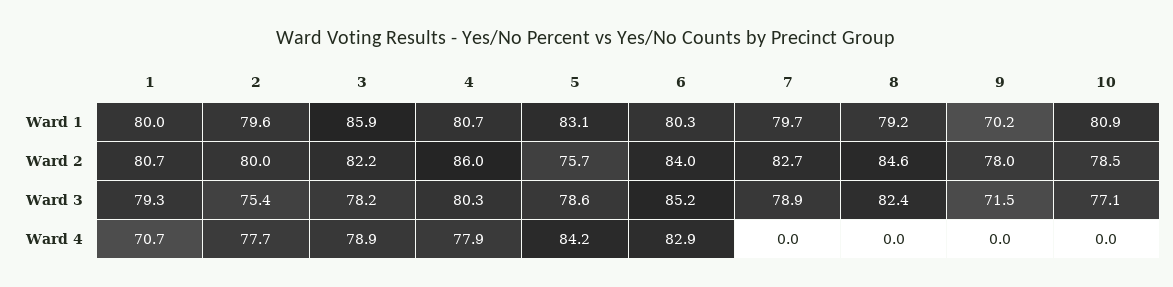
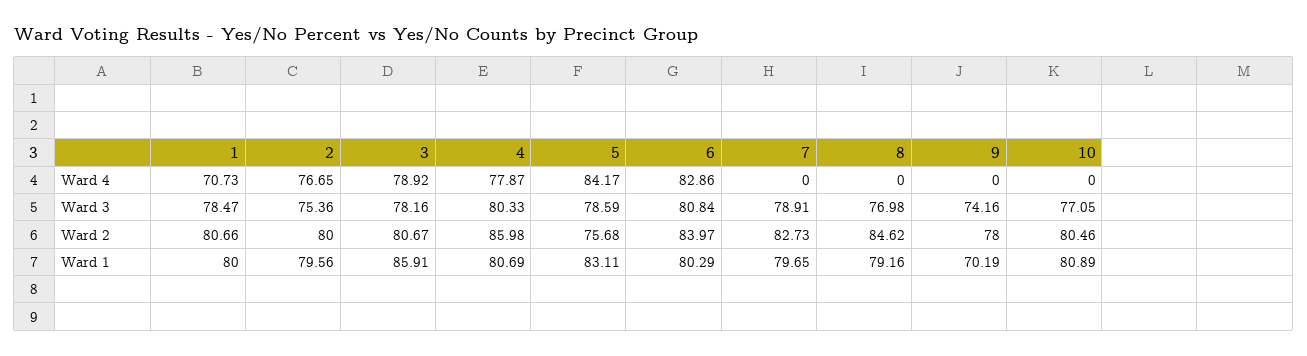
3, Ward 2: 82.2 -> 80.67
10, Ward 2: 78.5 -> 80.46
1, Ward 3: 79.3 -> 78.47
6, Ward 3: 85.2 -> 80.84
8, Ward 3: 82.4 -> 76.98
9, Ward 3: 71.5 -> 74.16
2, Ward 4: 77.7 -> 76.65

